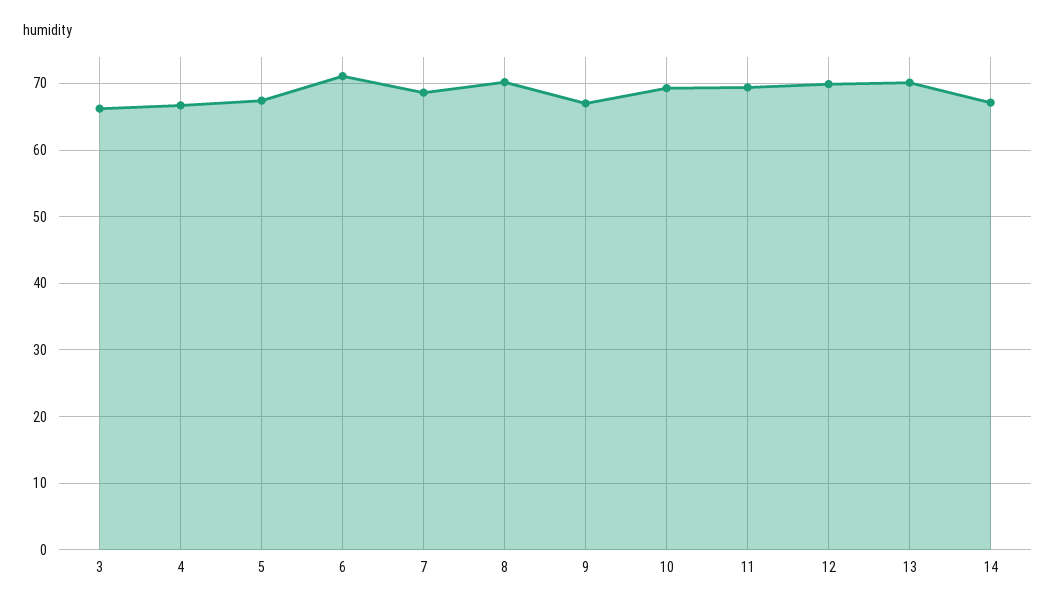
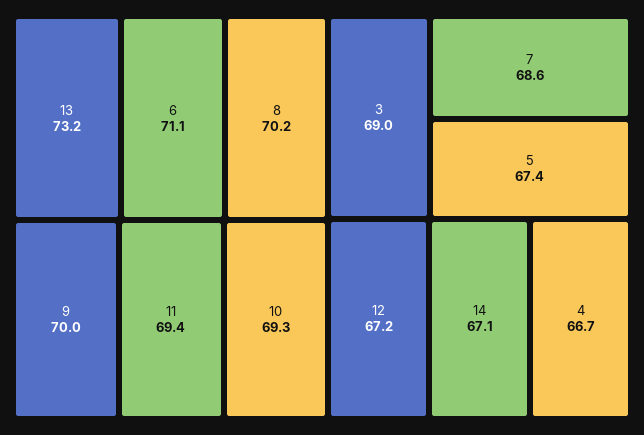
3: 66 -> 69
9: 67 -> 70
12: 70 -> 67.2
13: 70 -> 73.2

